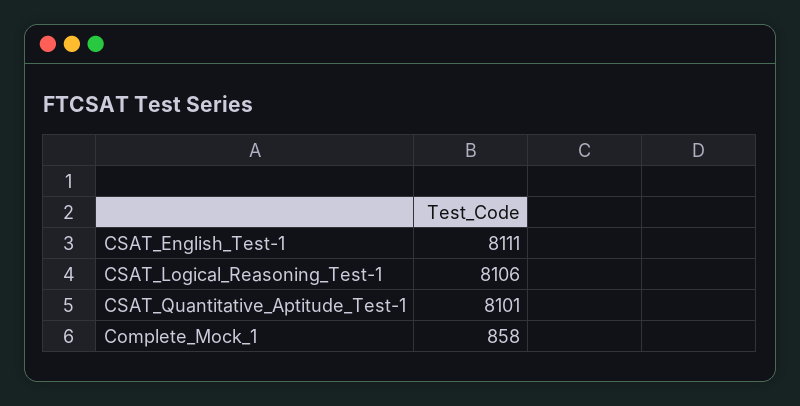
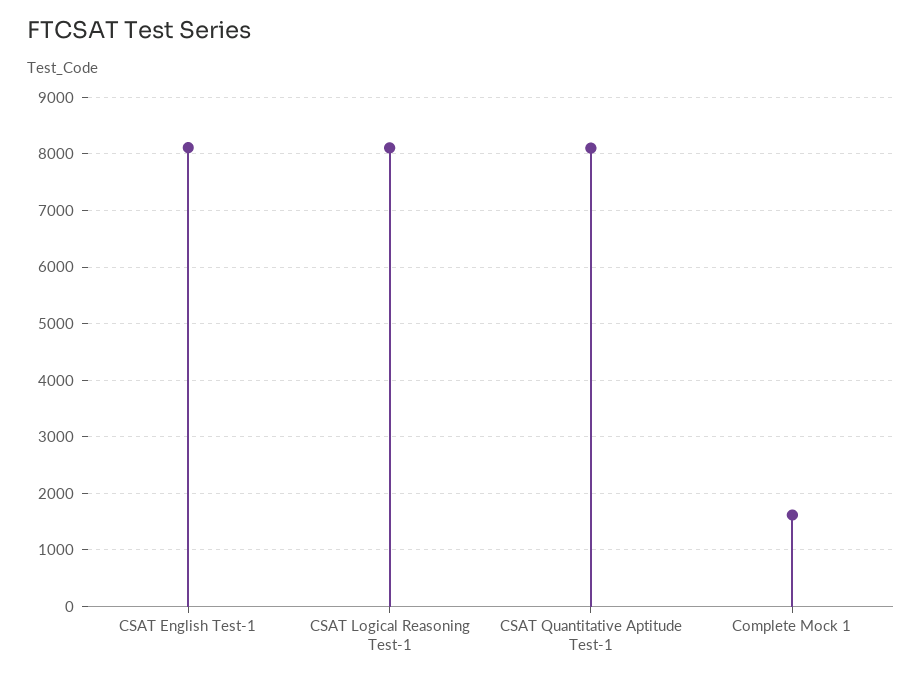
Complete_Mock_1: 858 -> 1600

